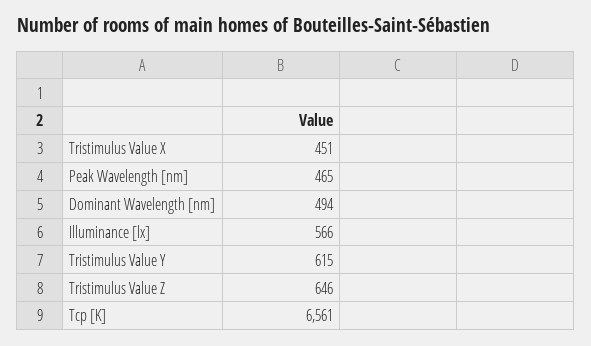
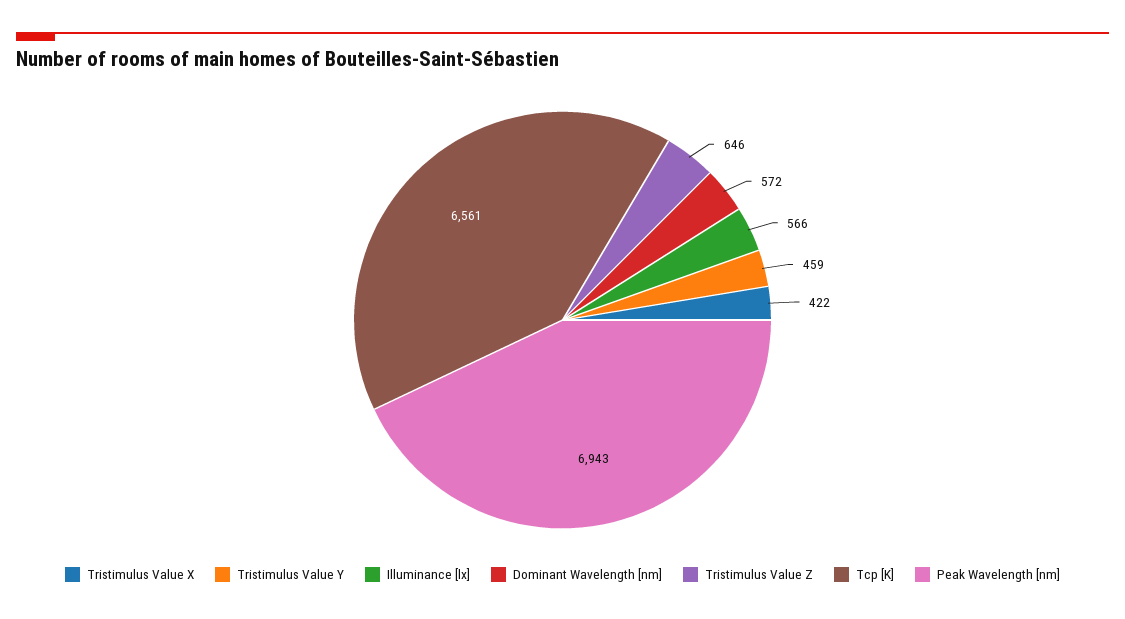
Tristimulus Value X: 451 -> 422
Peak Wavelength [nm]: 465 -> 6943
Dominant Wavelength [nm]: 494 -> 572
Tristimulus Value Y: 615 -> 459

